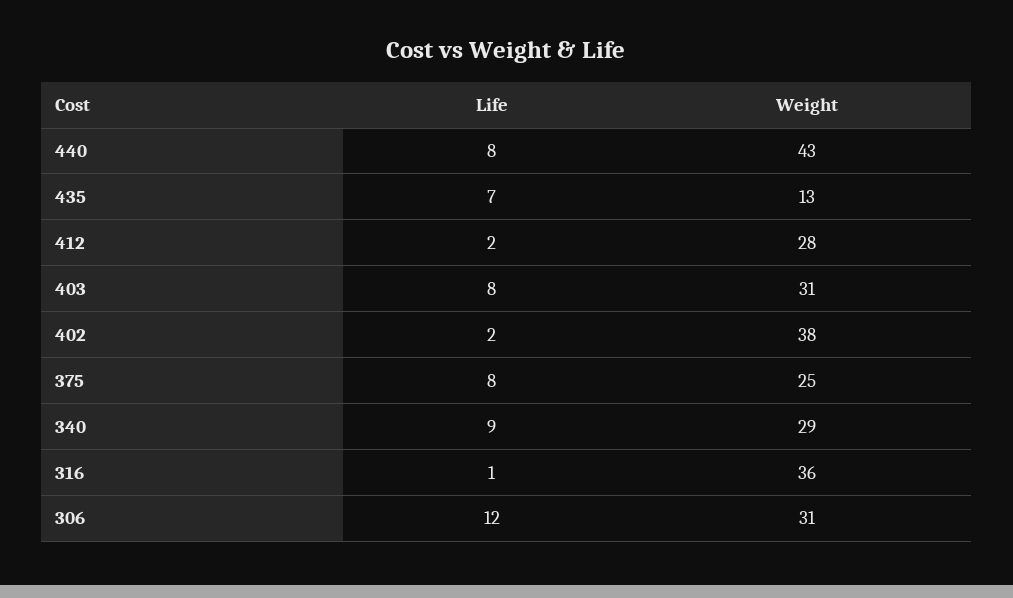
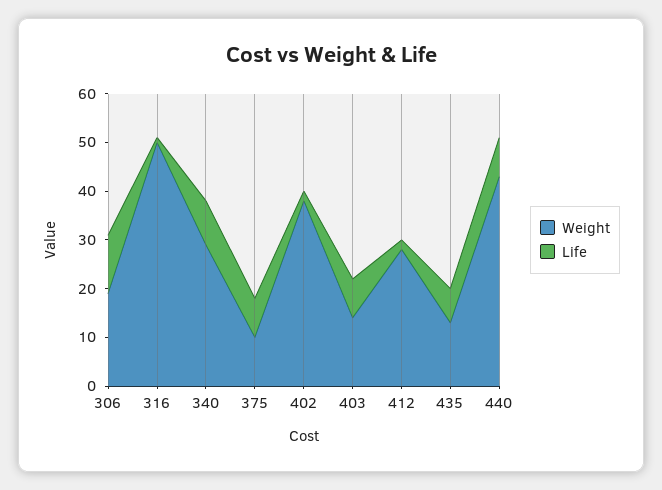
Weight, 403: 31 -> 15
Weight, 375: 25 -> 10
Weight, 316: 36 -> 50
Weight, 306: 31 -> 20

